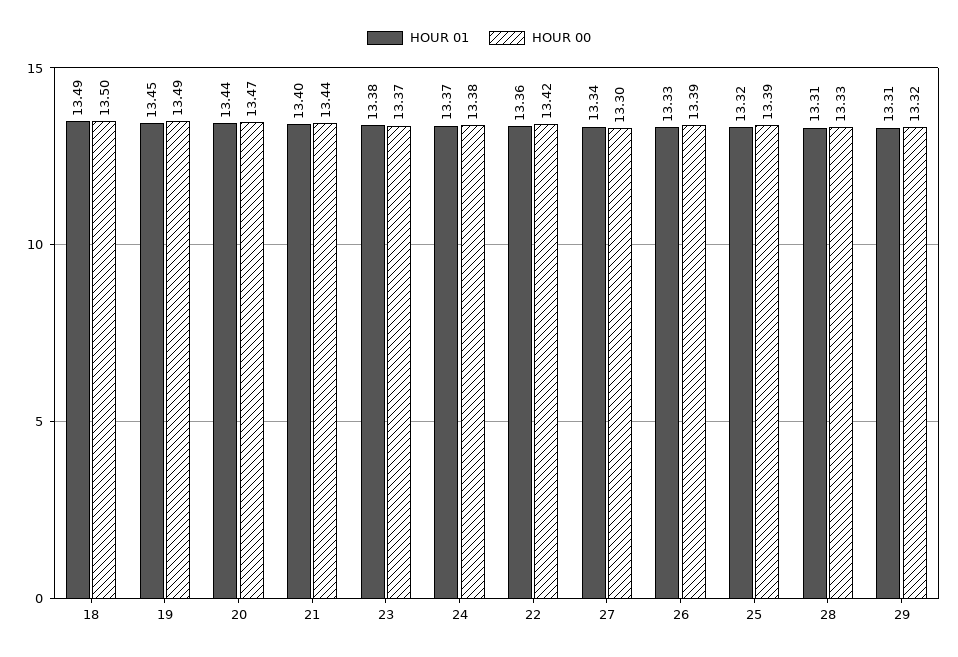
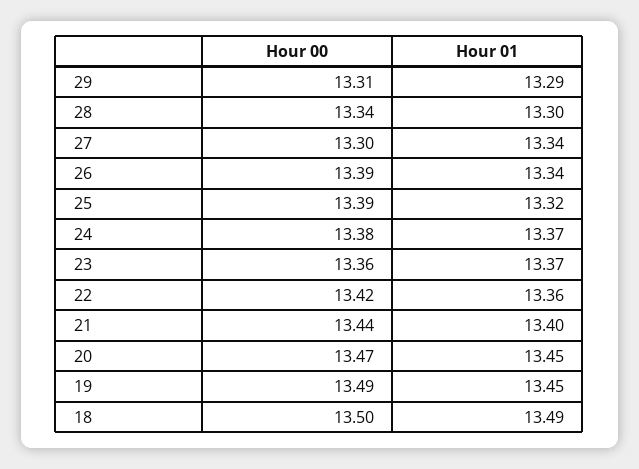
HOUR 01, 20: 13.44 -> 13.45
HOUR 01, 23: 13.38 -> 13.37
HOUR 00, 23: 13.37 -> 13.36
HOUR 01, 26: 13.33 -> 13.34
HOUR 01, 28: 13.31 -> 13.3
HOUR 00, 28: 13.33 -> 13.34
HOUR 01, 29: 13.31 -> 13.29
HOUR 00, 29: 13.32 -> 13.31

